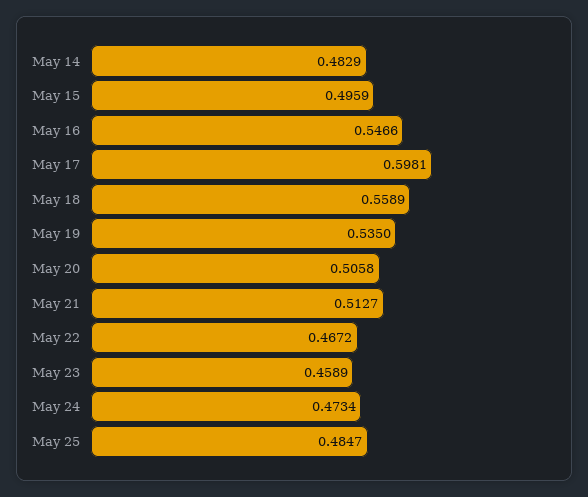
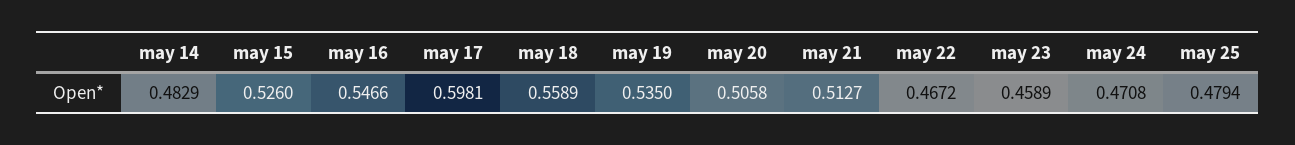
May 15: 0.4959 -> 0.526
May 24: 0.4734 -> 0.4708
May 25: 0.4847 -> 0.4794

